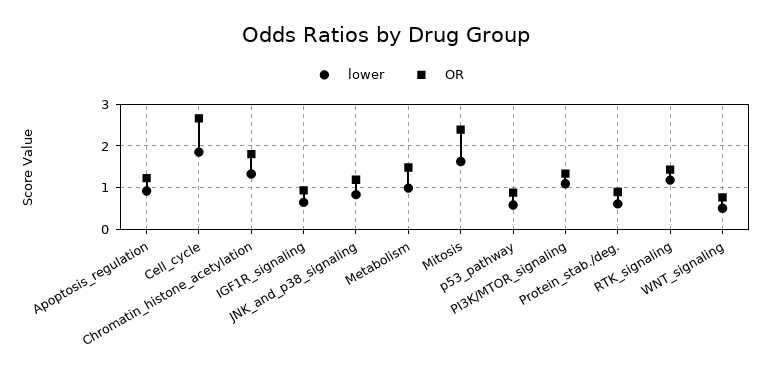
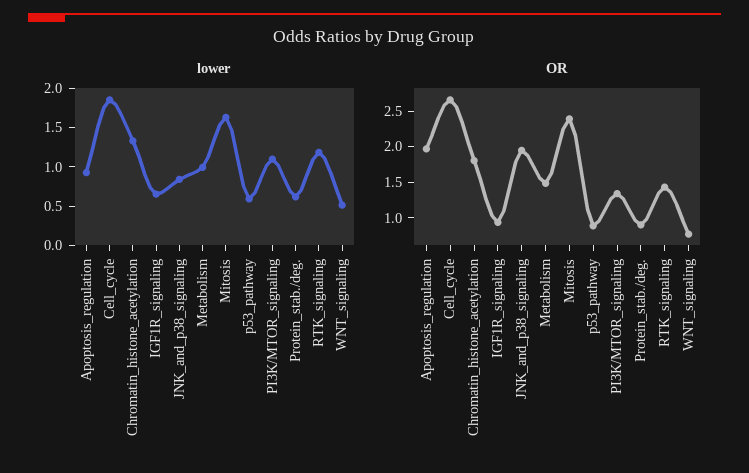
OR, Apoptosis_regulation: 1.2 -> 2
OR, JNK_and_p38_signaling: 1.2 -> 2

